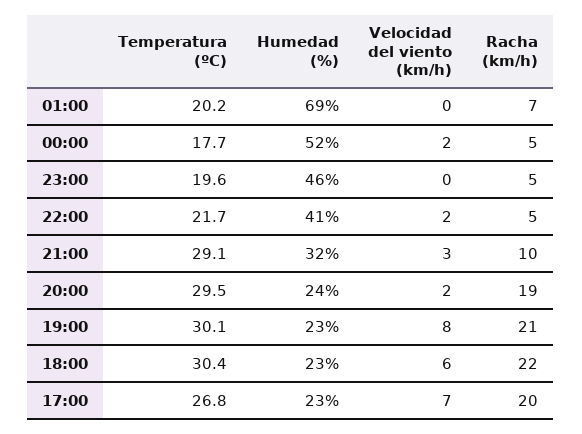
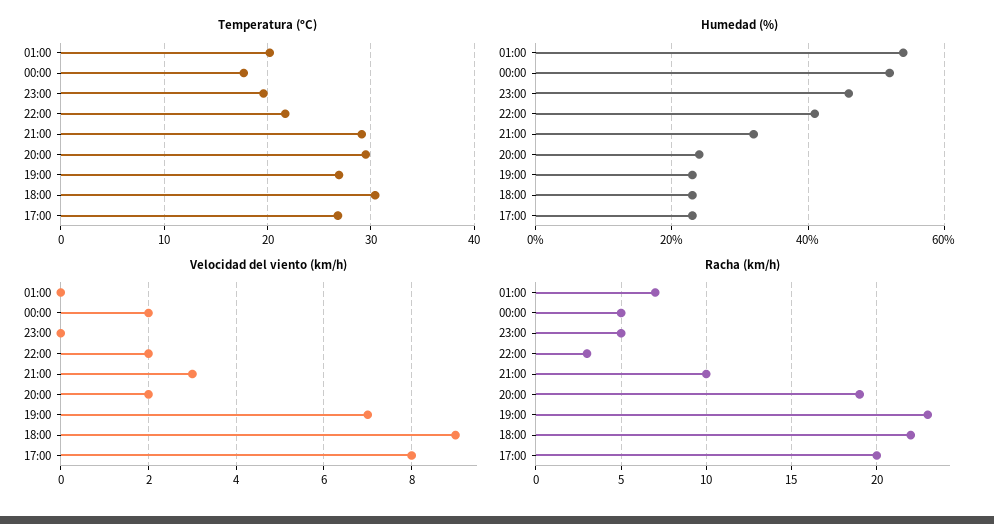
Humedad (%), 01:00: 69 -> 55
Racha (km/h), 22:00: 5 -> 3
Temperatura (ºC), 19:00: 30.1 -> 27
Velocidad del viento (km/h), 19:00: 8 -> 7
Racha (km/h), 19:00: 21 -> 23
Velocidad del viento (km/h), 18:00: 6 -> 9
Velocidad del viento (km/h), 17:00: 7 -> 8

